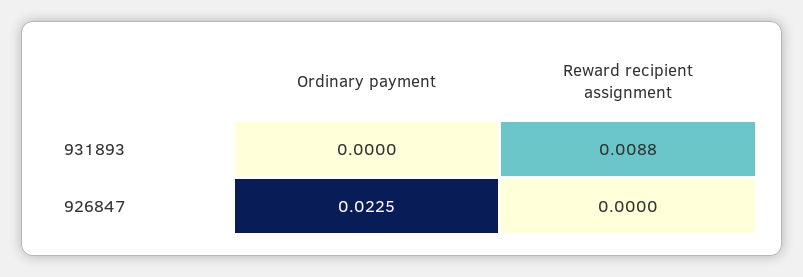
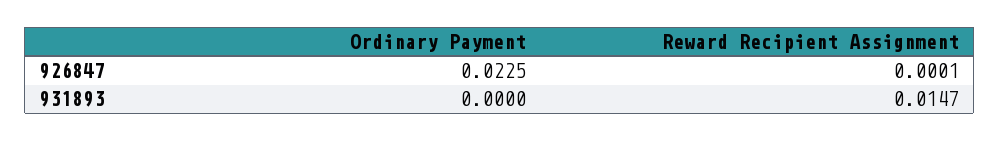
Reward recipient assignment, 931893: 0.0088 -> 0.0147
Reward recipient assignment, 926847: 0 -> 0.0001

